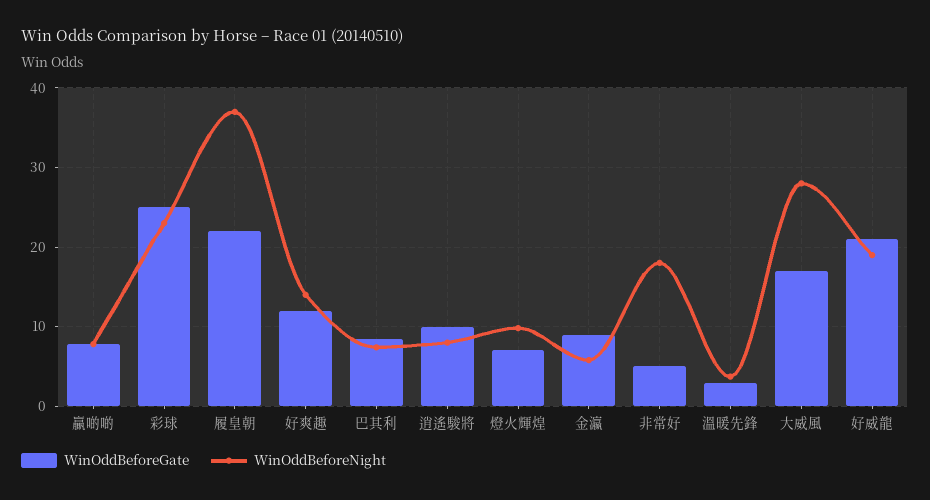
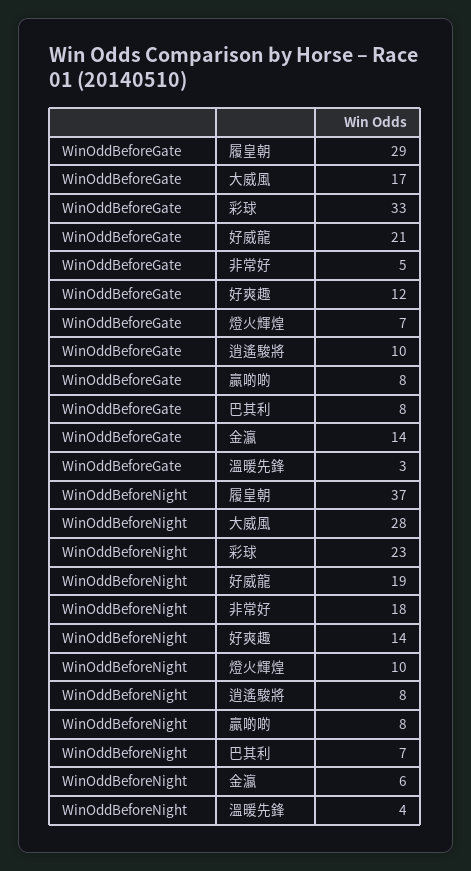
WinOddBeforeGate, 彩球: 25 -> 33
WinOddBeforeGate, 履皇朝: 22 -> 29
WinOddBeforeGate, 金瀛: 9 -> 14

